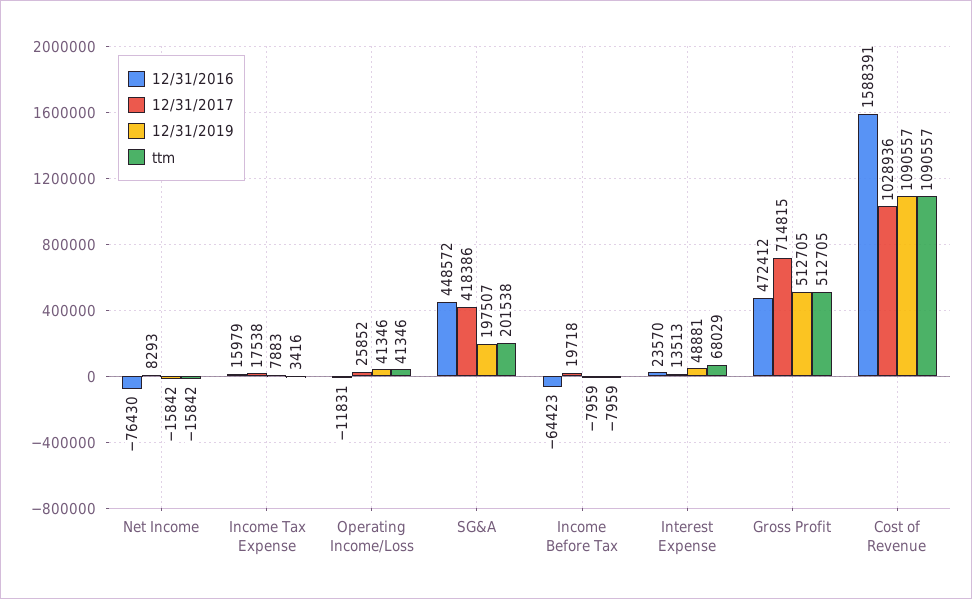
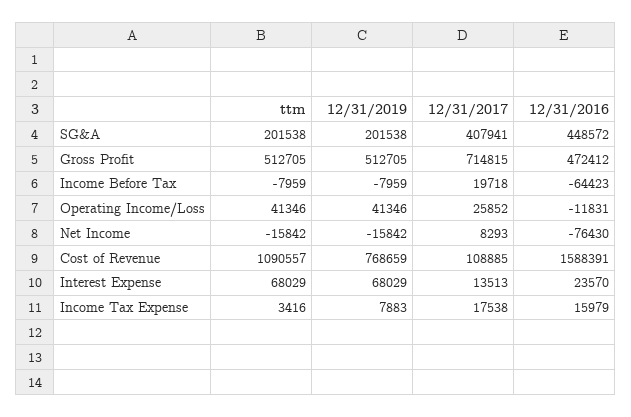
12/31/2017, SG&A: 418386 -> 407941
12/31/2019, SG&A: 197507 -> 201538
12/31/2019, Interest Expense: 48881 -> 68029
12/31/2017, Cost of Revenue: 1028936 -> 108885
12/31/2019, Cost of Revenue: 1090557 -> 768659

